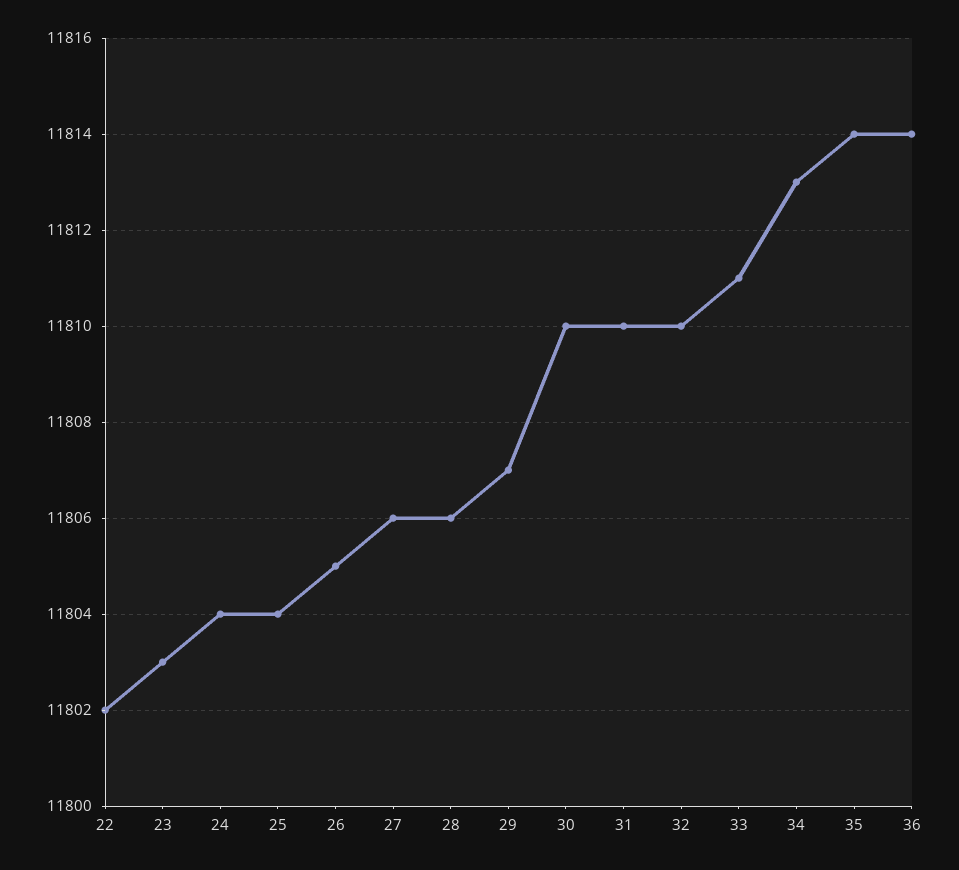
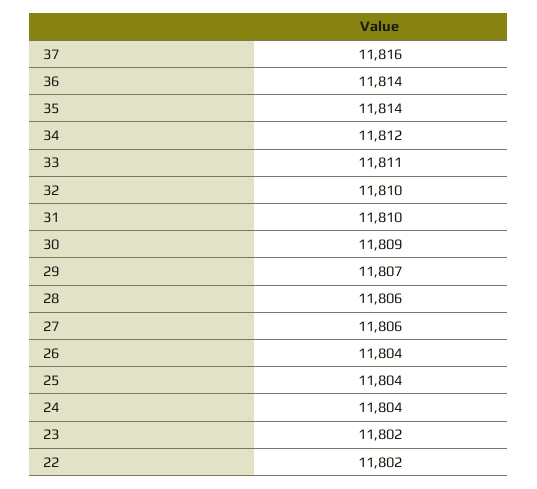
23: 11803 -> 11802
26: 11805 -> 11804
30: 11810 -> 11809
34: 11813 -> 11812
37: none -> 11816

